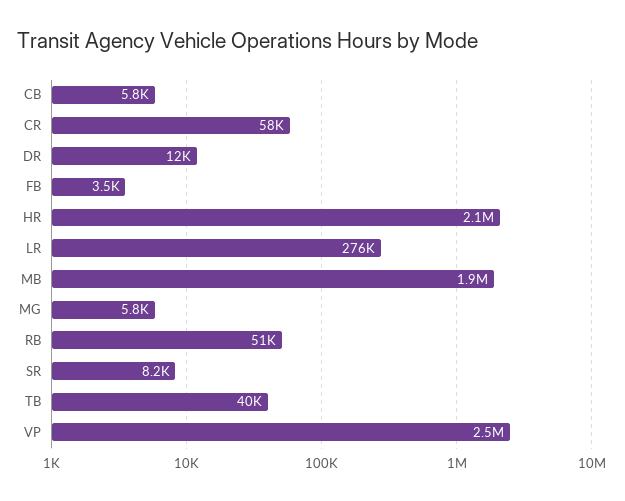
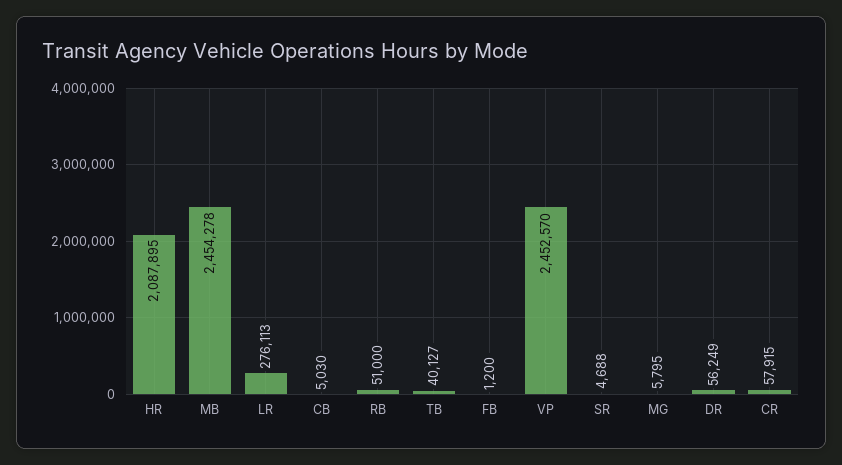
CB: 5800 -> 5030
DR: 12000 -> 56249
FB: 3500 -> 1200
MB: 1900000 -> 2454278
SR: 8200 -> 4688

